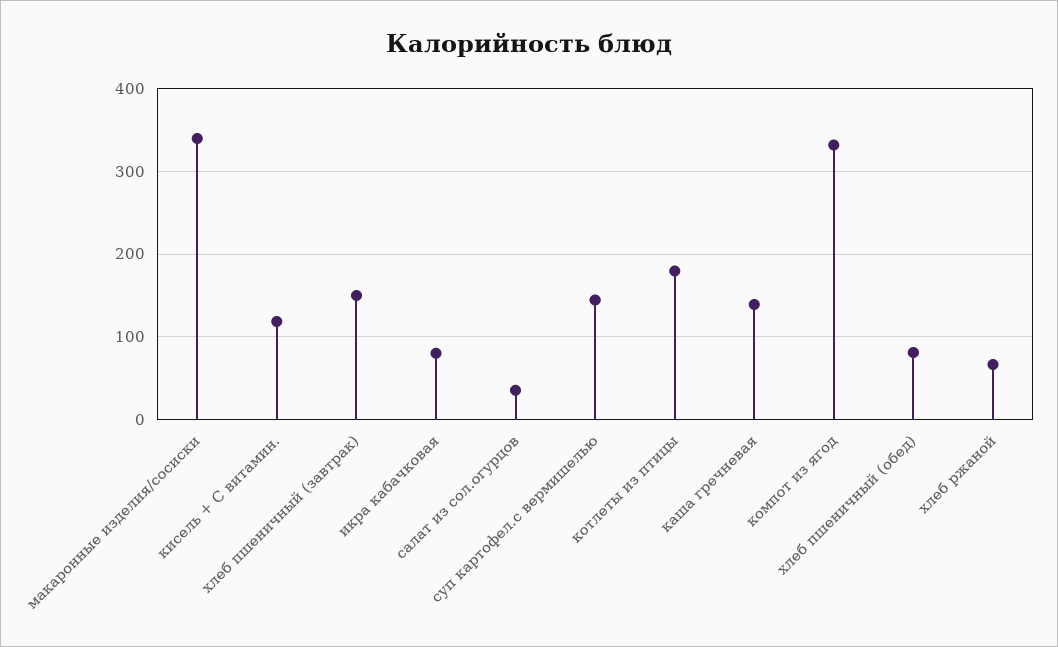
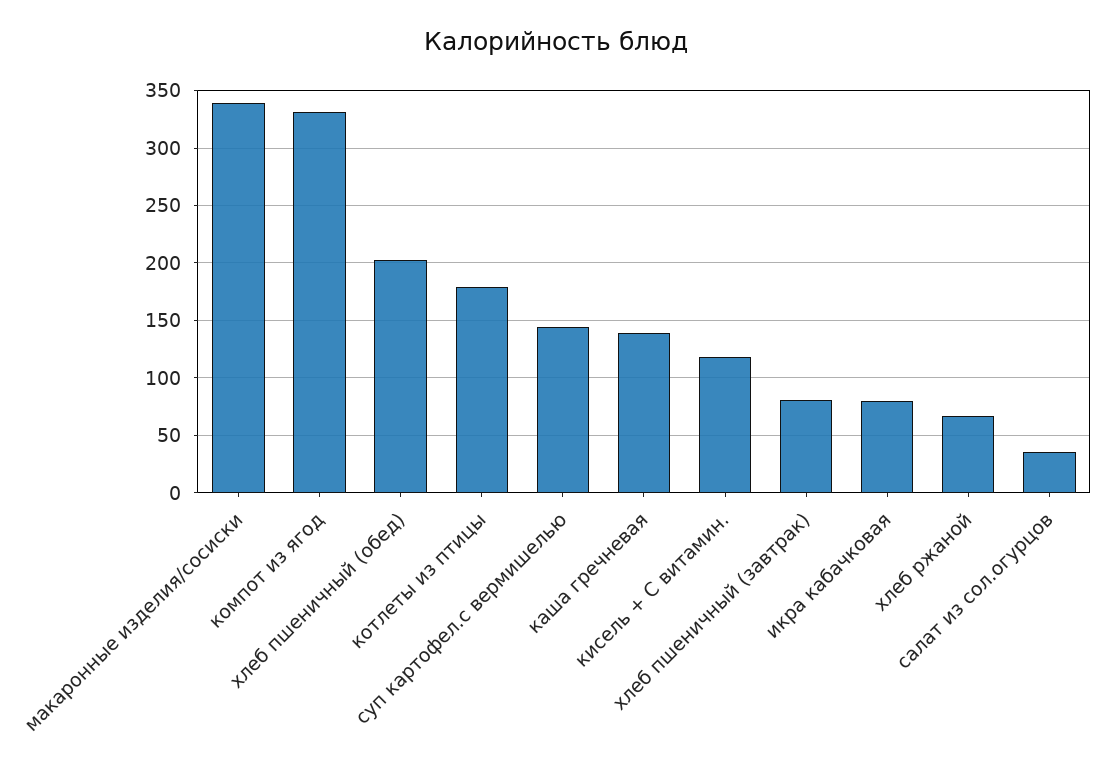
хлеб пшеничный (завтрак): 150 -> 80
хлеб пшеничный (обед): 80 -> 200

